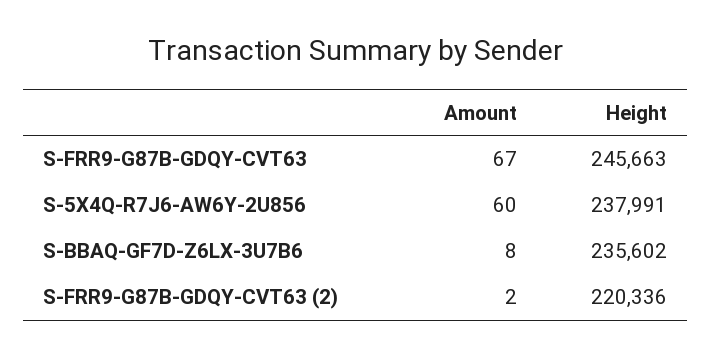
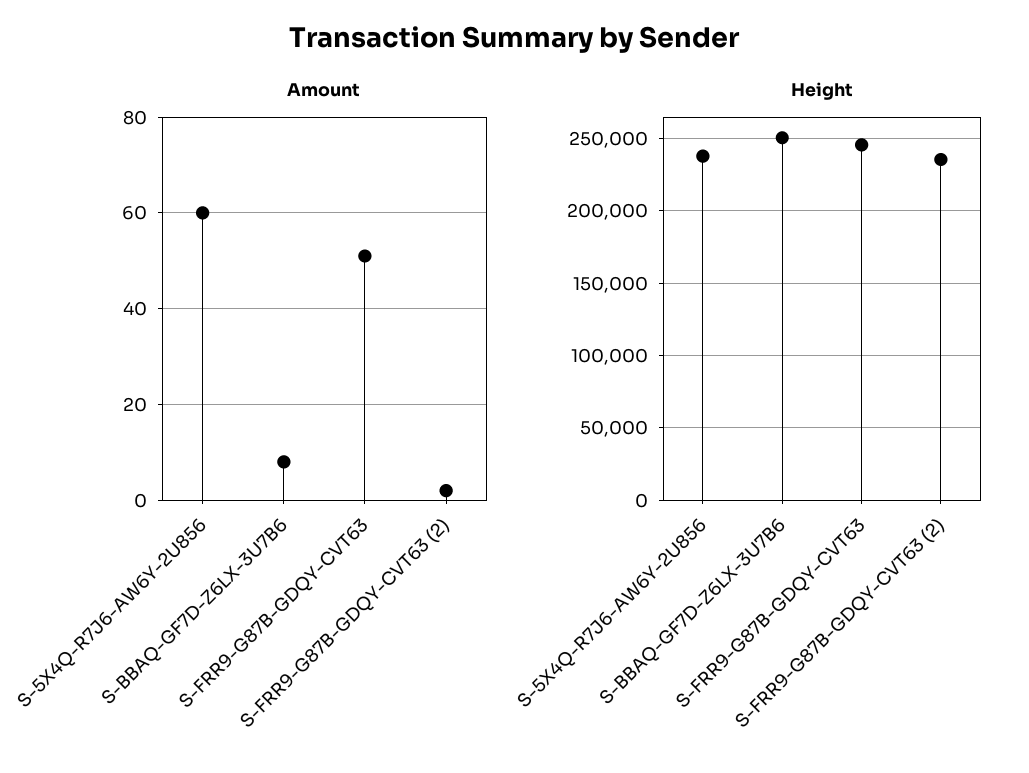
Amount, S-FRR9-G87B-GDQY-CVT63: 67 -> 50
Height, S-BBAQ-GF7D-Z6LX-3U7B6: 235602 -> 250000
Height, S-FRR9-G87B-GDQY-CVT63 (2): 220336 -> 235000

